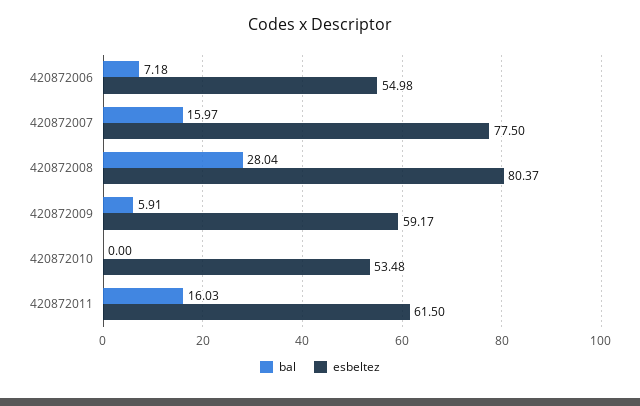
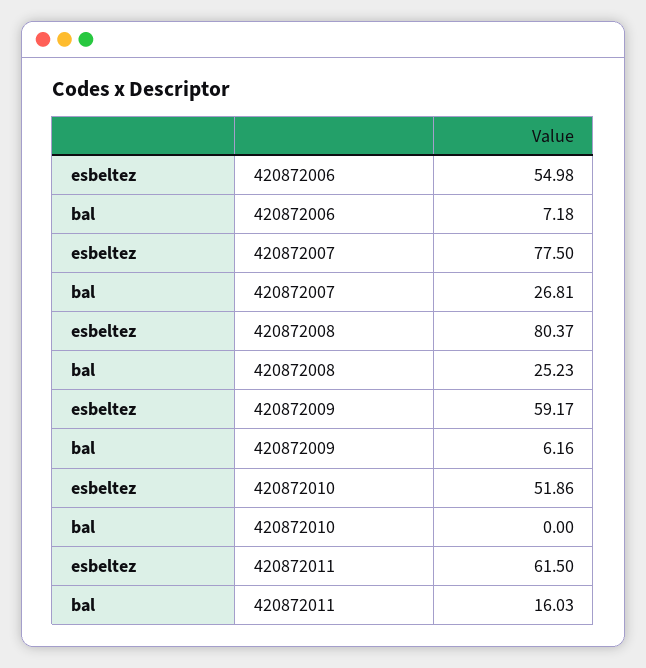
bal, 420872007: 15.97 -> 26.81
bal, 420872008: 28.04 -> 25.23
bal, 420872009: 5.91 -> 6.16
esbeltez, 420872010: 53.48 -> 51.86

